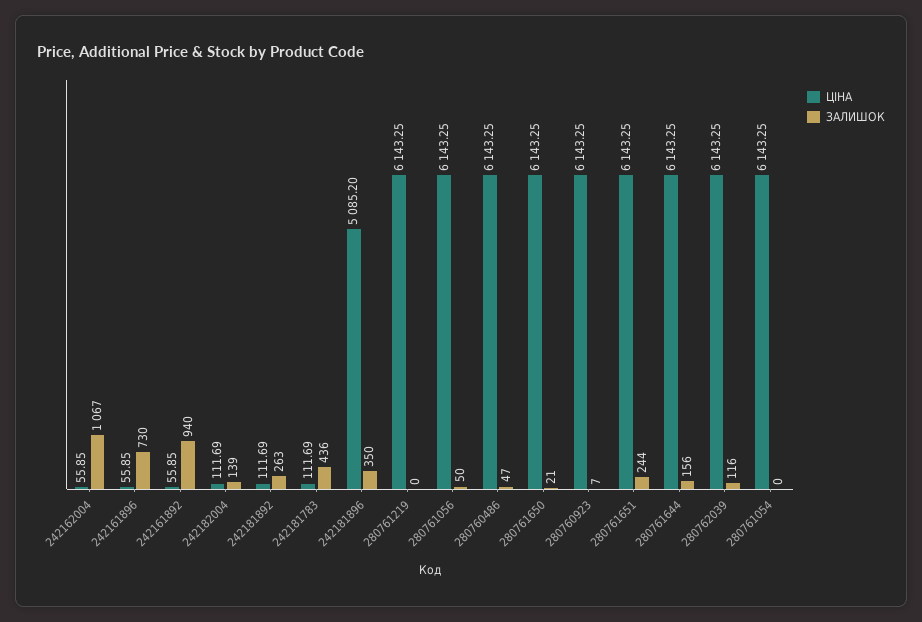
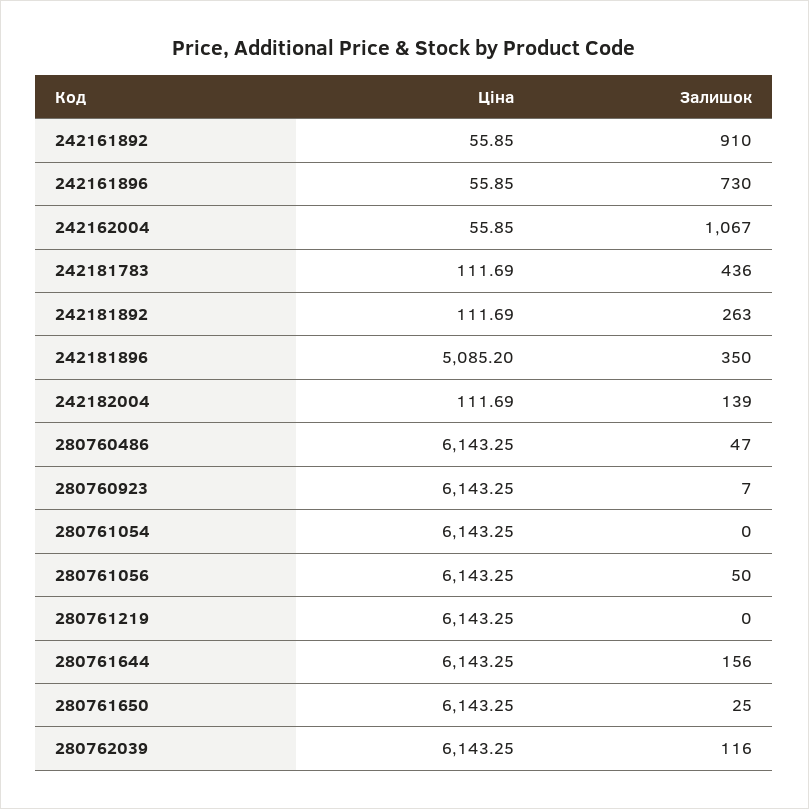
ЗАЛИШОК, 242161892: 940 -> 910
ЗАЛИШОК, 280761650: 21 -> 25
ЦІНА, 280761651: 6143.25 -> none
ЗАЛИШОК, 280761651: 244 -> none

